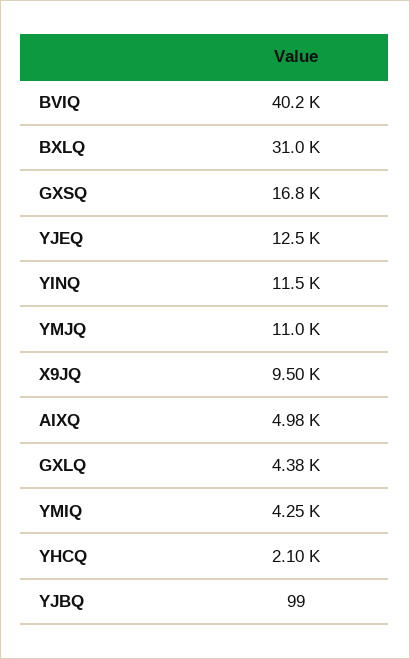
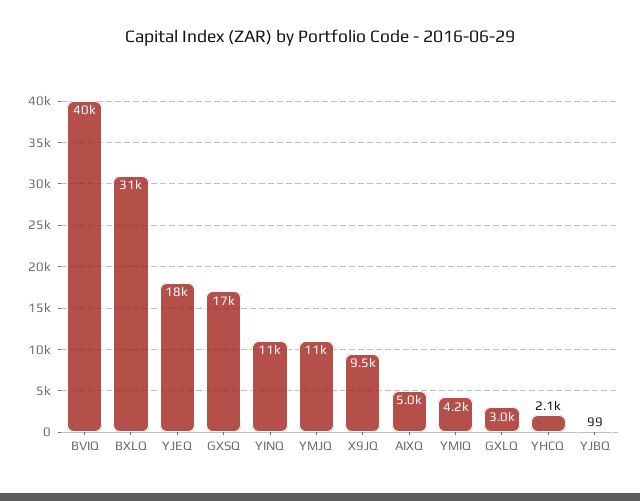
YJEQ: 12500 -> 18000
GXLQ: 4380 -> 3000

